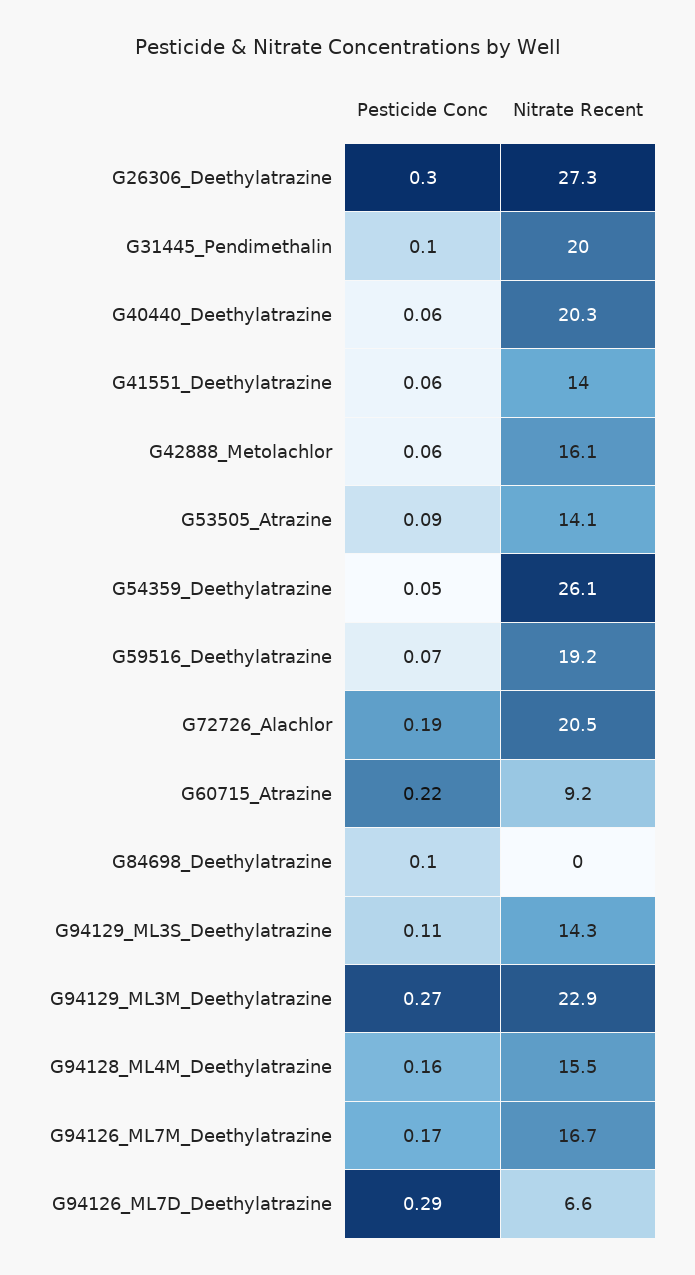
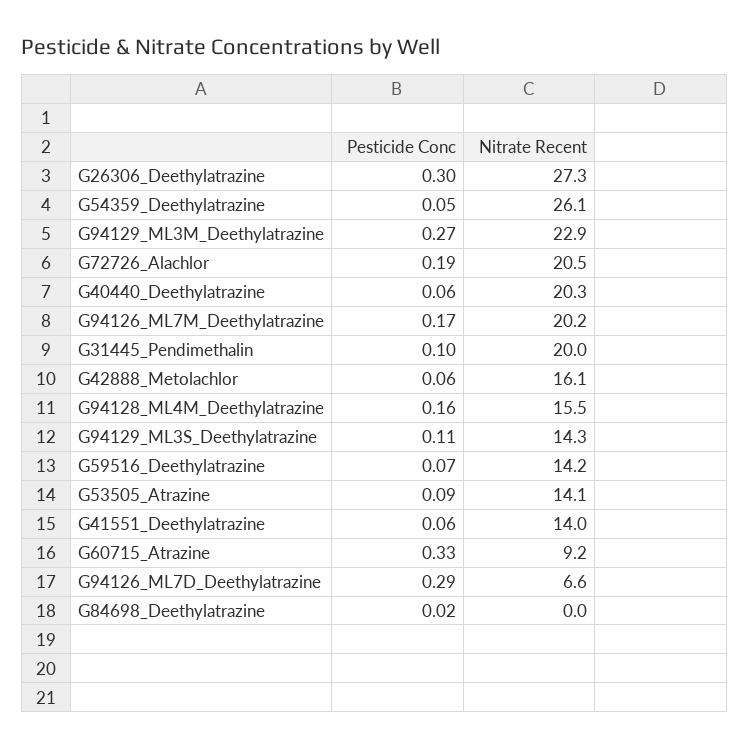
Nitrate Recent, G59516_Deethylatrazine: 19.2 -> 14.2
Pesticide Conc, G60715_Atrazine: 0.22 -> 0.33
Pesticide Conc, G84698_Deethylatrazine: 0.1 -> 0.02
Nitrate Recent, G94126_ML7M_Deethylatrazine: 16.7 -> 20.2

